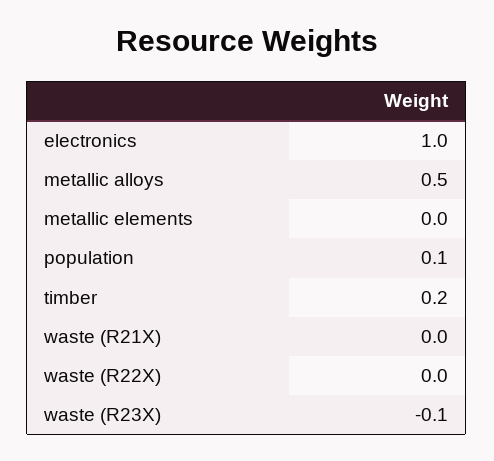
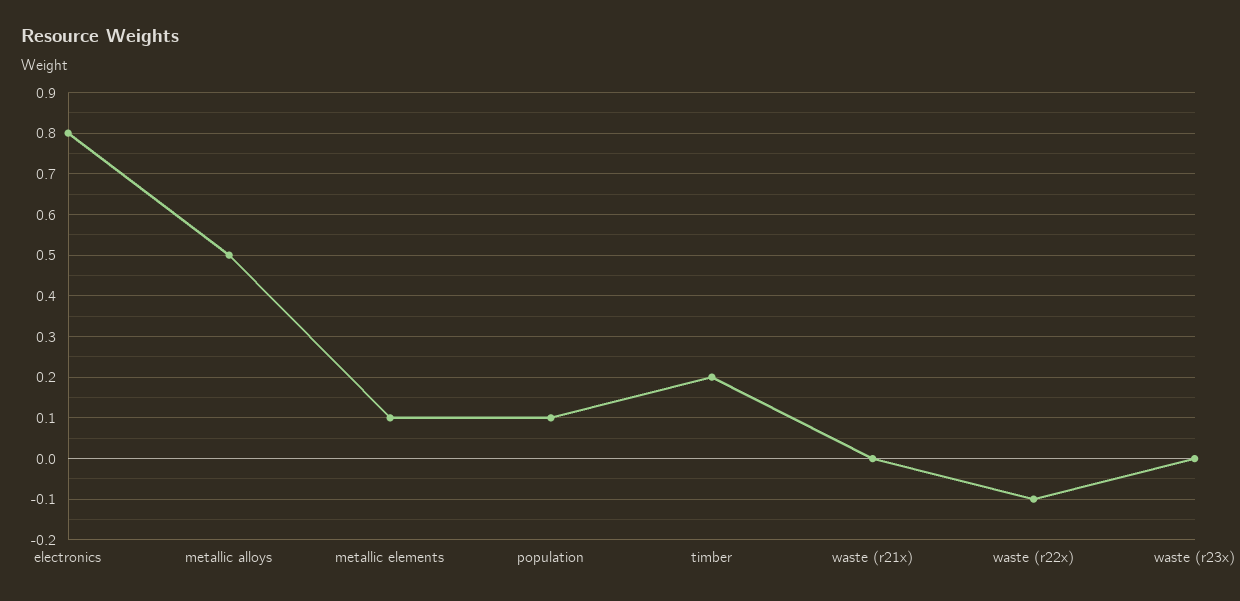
electronics: 1 -> 0.8
metallic elements: 0 -> 0.1
waste (R22X): 0 -> -0.1
waste (R23X): -0.1 -> 0

